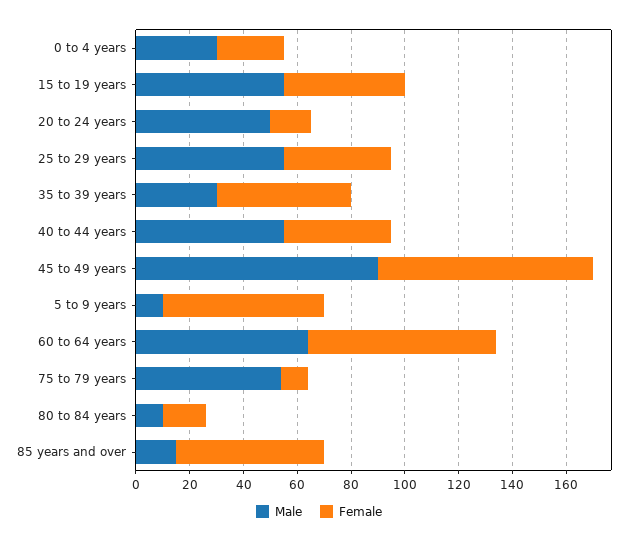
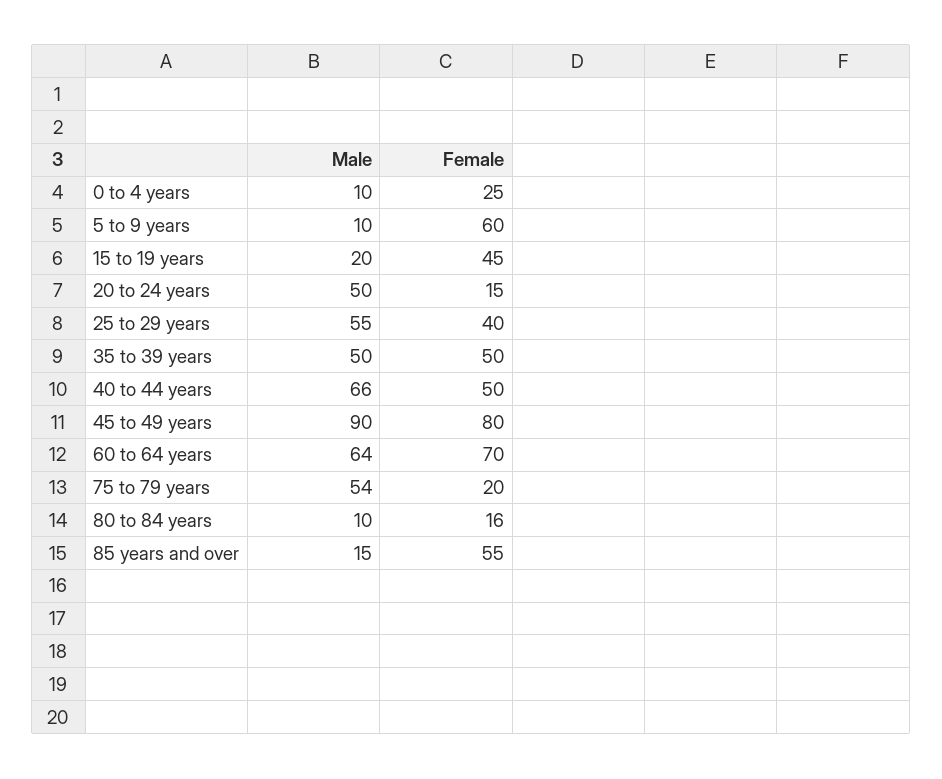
Male, 0 to 4 years: 30 -> 10
Male, 15 to 19 years: 55 -> 20
Male, 35 to 39 years: 30 -> 50
Male, 40 to 44 years: 55 -> 66
Female, 40 to 44 years: 40 -> 50
Female, 75 to 79 years: 10 -> 20

